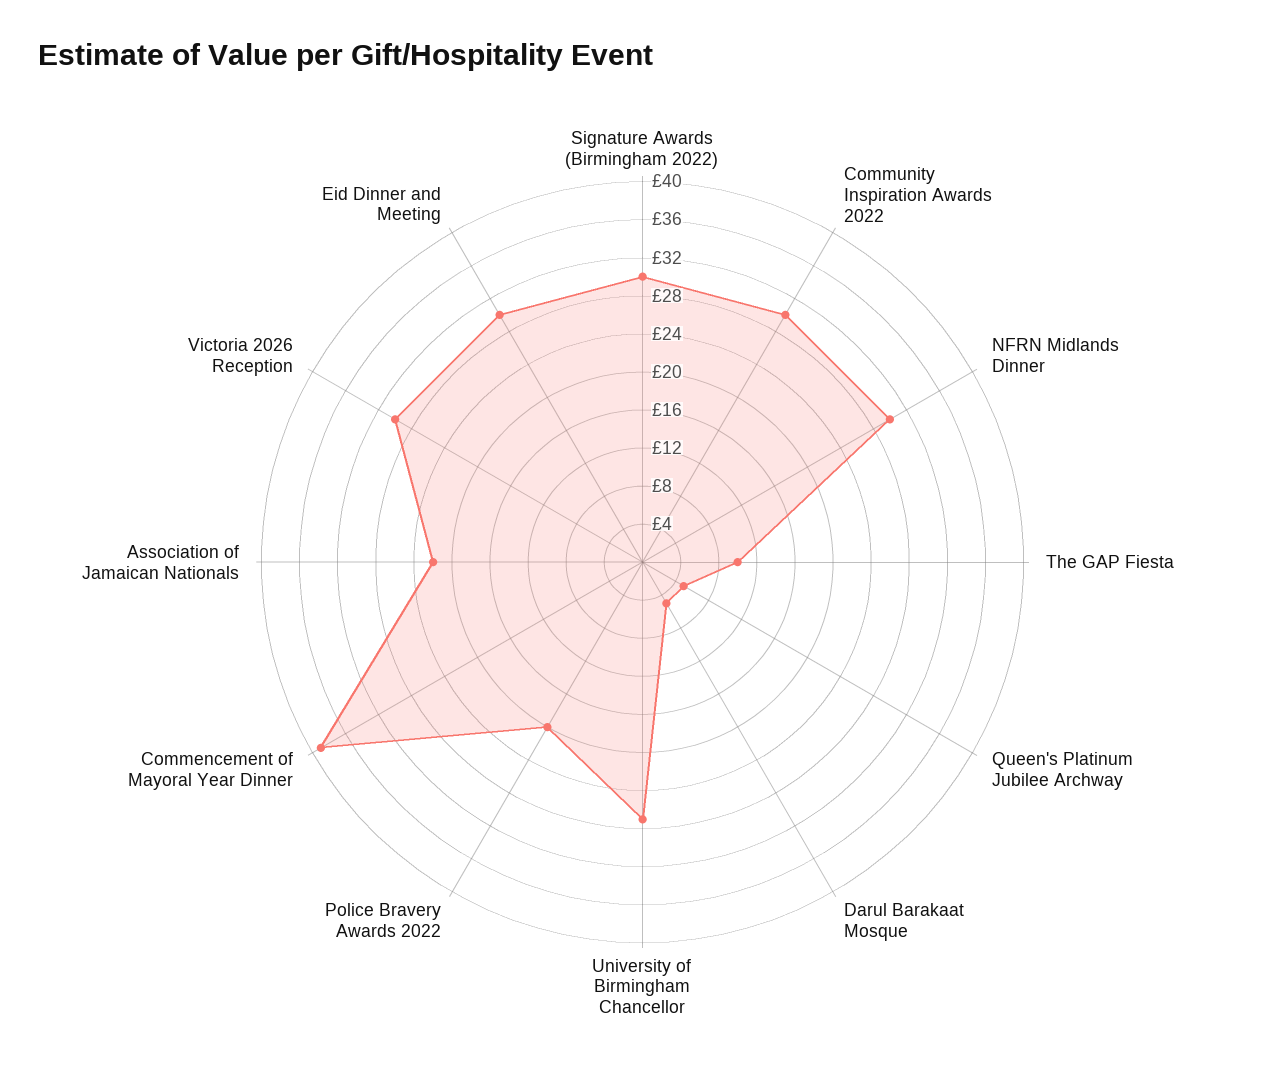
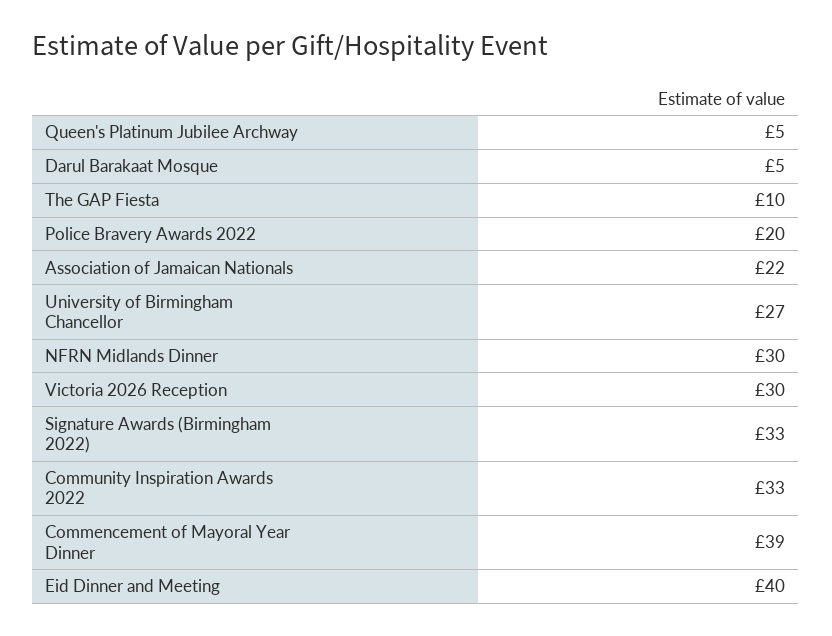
Signature Awards (Birmingham 2022): 30 -> 33
Community Inspiration Awards 2022: 30 -> 33
Eid Dinner and Meeting: 30 -> 40

